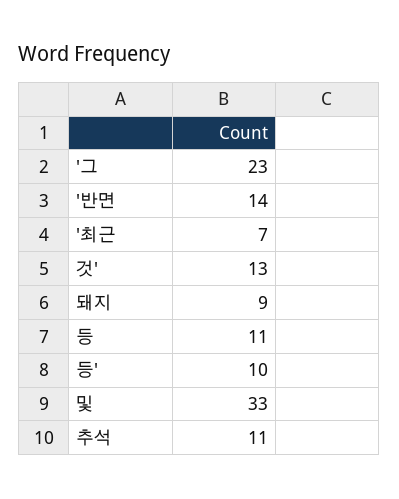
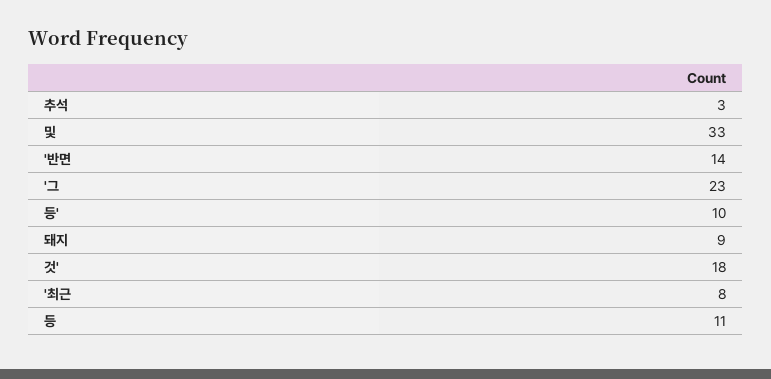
'최근: 7 -> 8
것': 13 -> 18
추석: 11 -> 3

